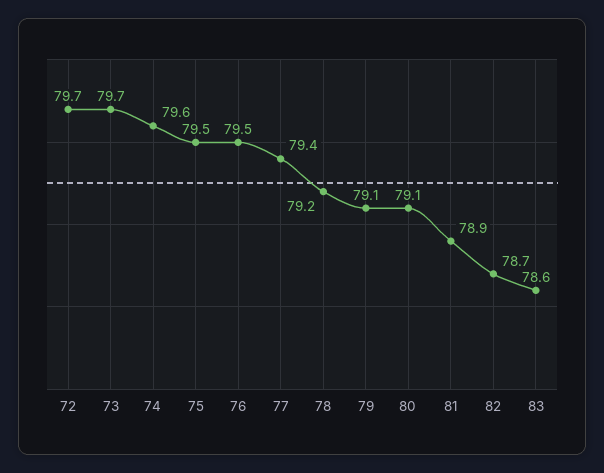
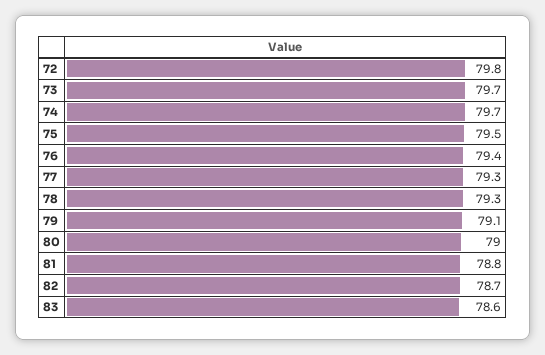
72: 79.7 -> 79.8
74: 79.6 -> 79.7
76: 79.5 -> 79.4
77: 79.4 -> 79.3
78: 79.2 -> 79.3
80: 79.1 -> 79
81: 78.9 -> 78.8

